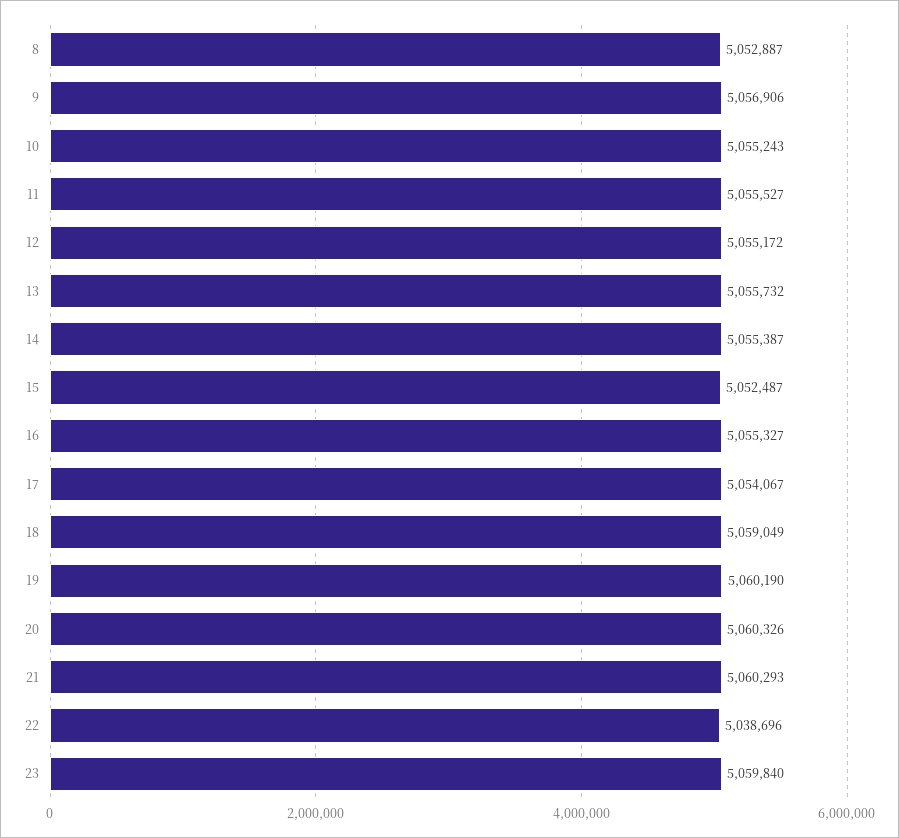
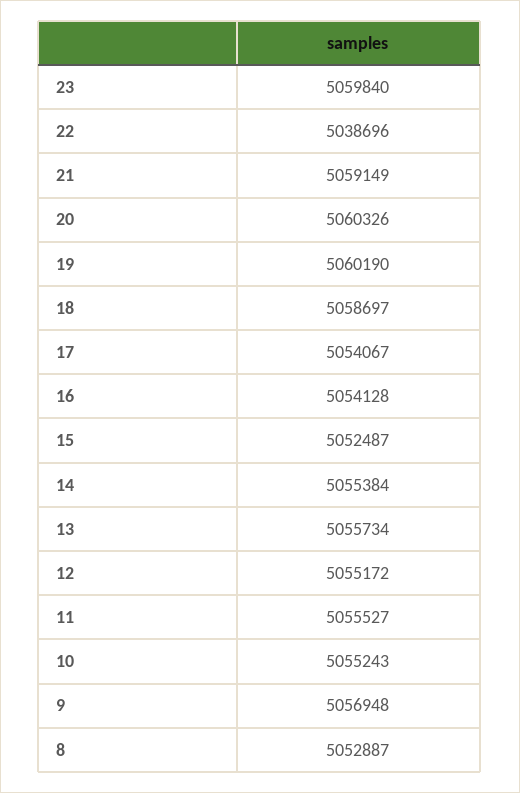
9: 5056906 -> 5056948
13: 5055732 -> 5055734
14: 5055387 -> 5055384
16: 5055327 -> 5054128
18: 5059049 -> 5058697
21: 5060293 -> 5059149

